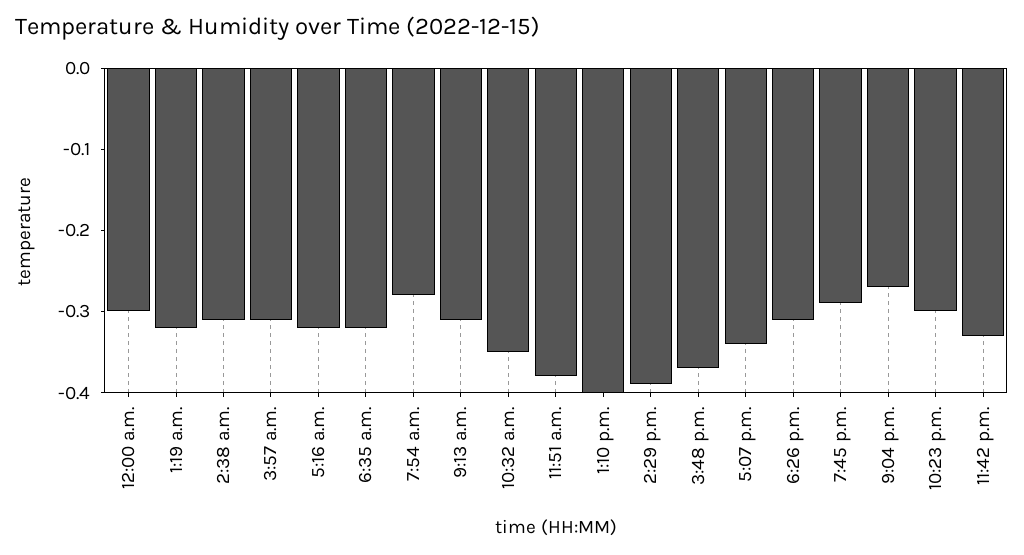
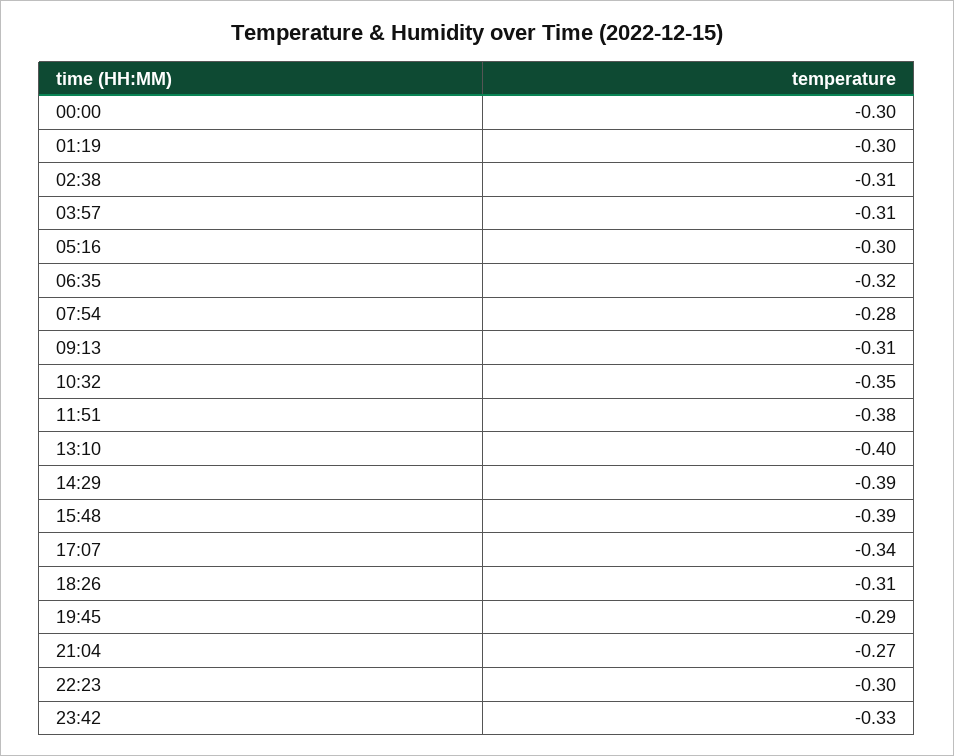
1:19 a.m.: -0.32 -> -0.3
5:16 a.m.: -0.32 -> -0.3
3:48 p.m.: -0.37 -> -0.39

